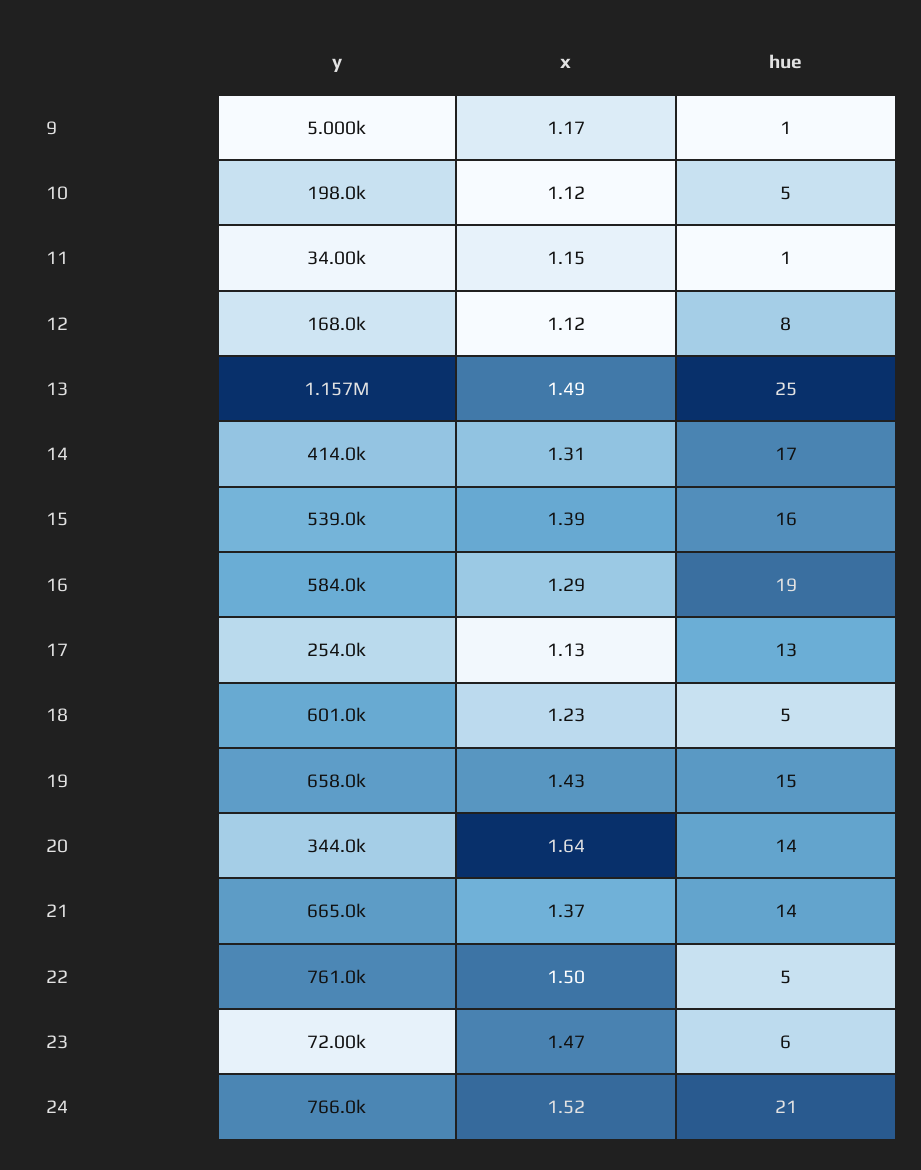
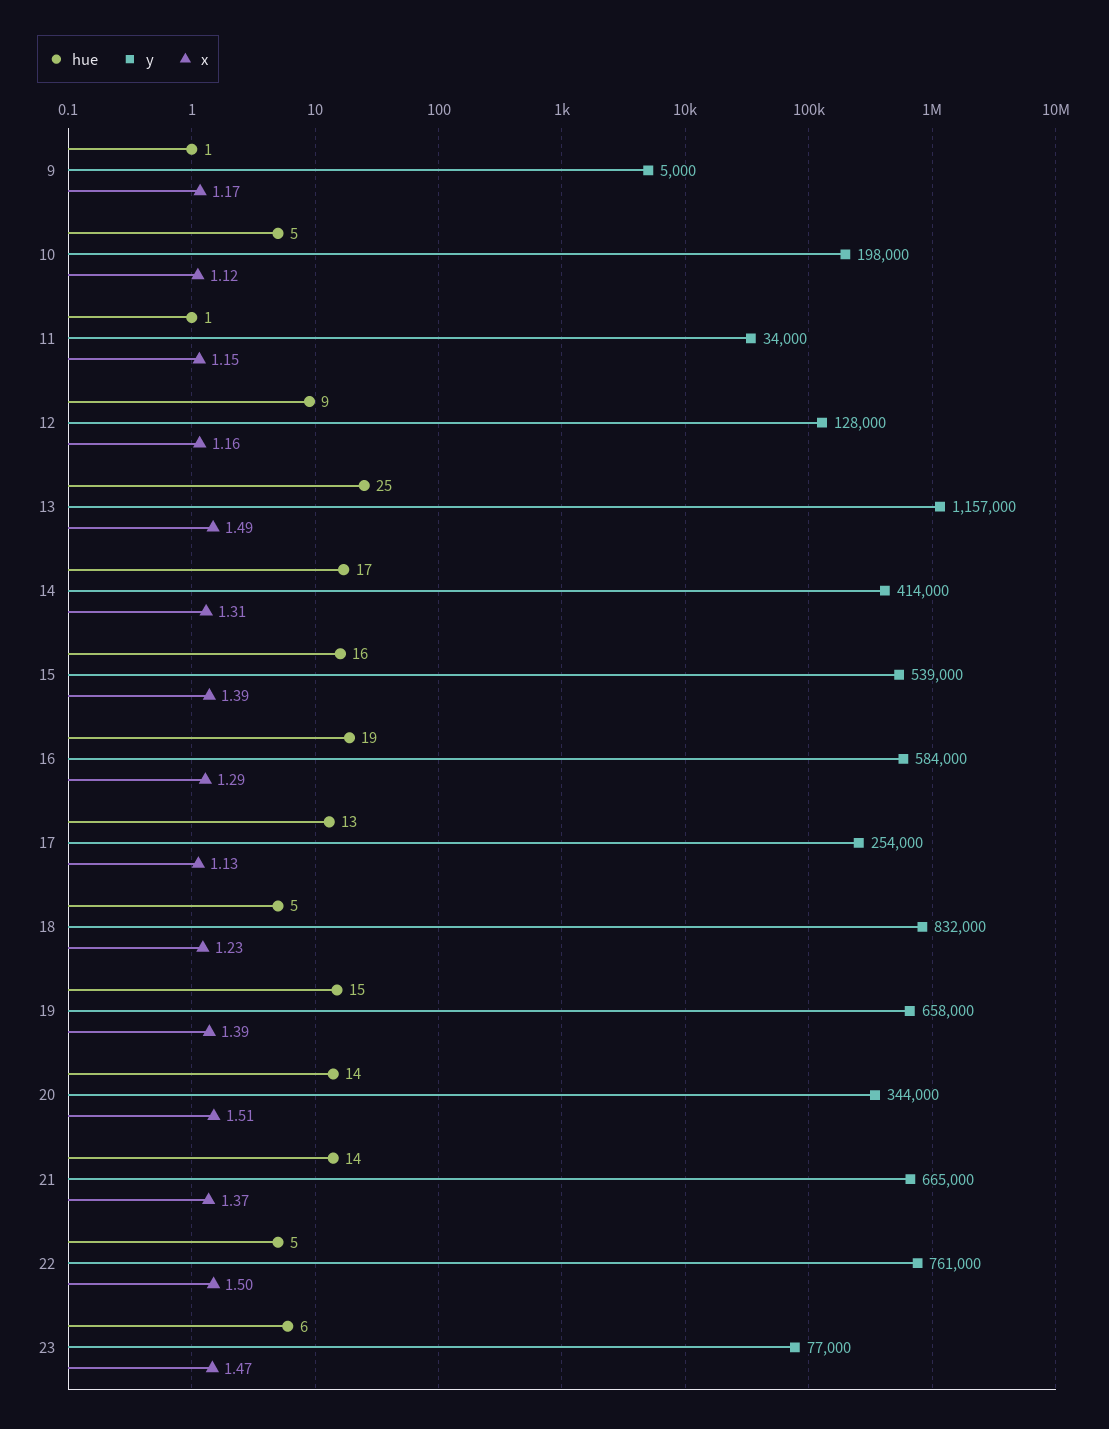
y, 12: 168000 -> 128000
x, 12: 1.12 -> 1.16
hue, 12: 8 -> 9
y, 18: 601000 -> 832000
x, 19: 1.43 -> 1.39
x, 20: 1.64 -> 1.51
y, 23: 72000 -> 77000
y, 24: 766000 -> none
x, 24: 1.52 -> none
hue, 24: 21 -> none

